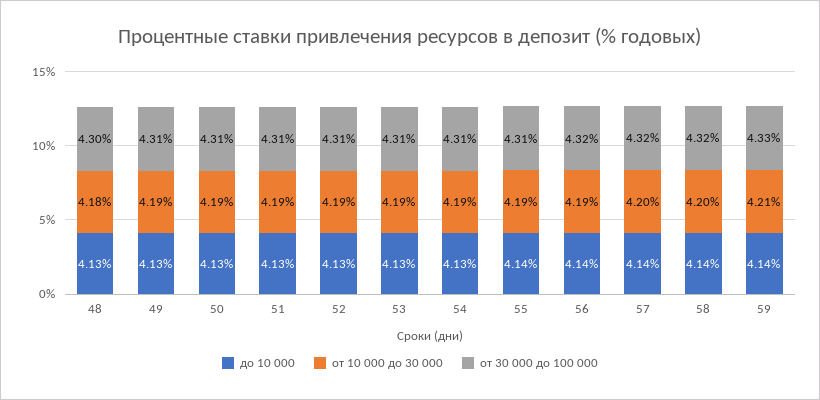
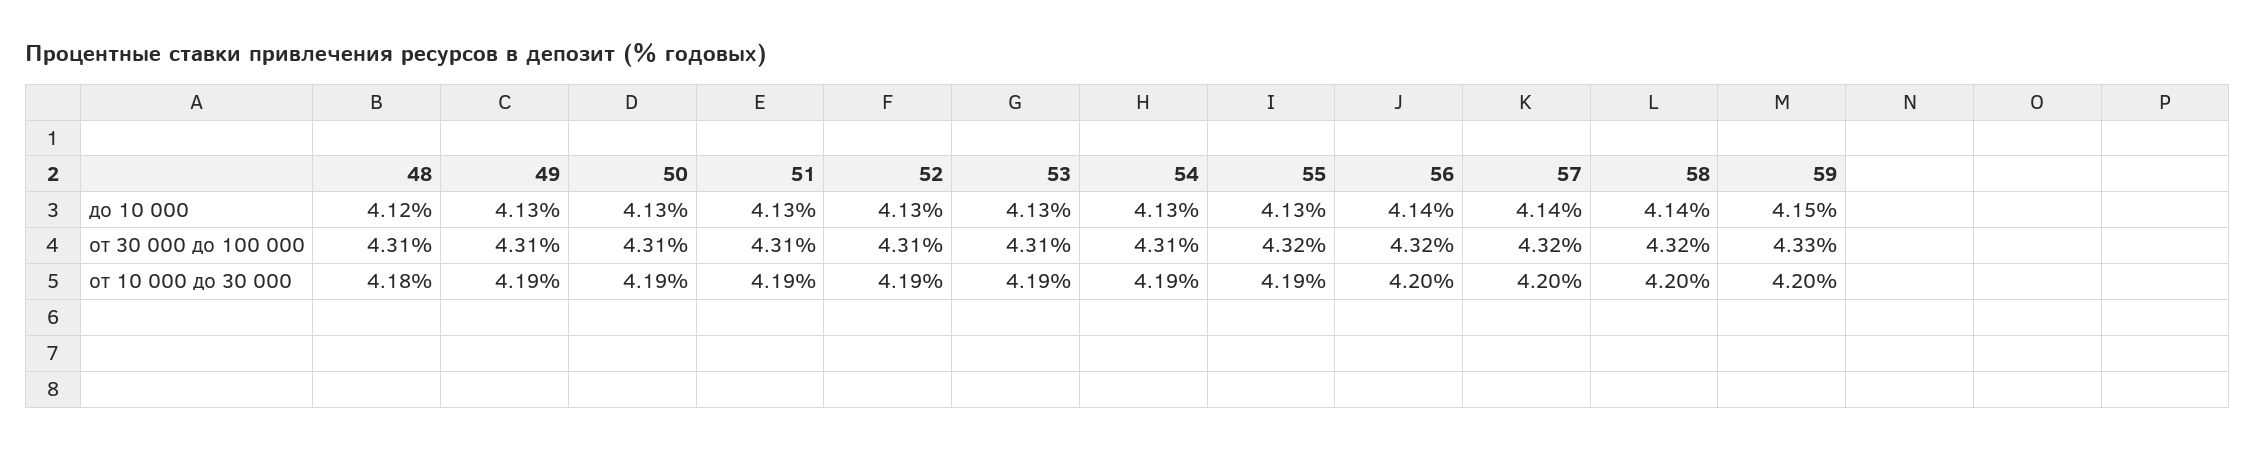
до 10 000, 48: 4.13 -> 4.12
от 30 000 до 100 000, 48: 4.3 -> 4.31
до 10 000, 55: 4.14 -> 4.13
от 30 000 до 100 000, 55: 4.31 -> 4.32
от 10 000 до 30 000, 56: 4.19 -> 4.2
до 10 000, 59: 4.14 -> 4.15
от 10 000 до 30 000, 59: 4.21 -> 4.2

